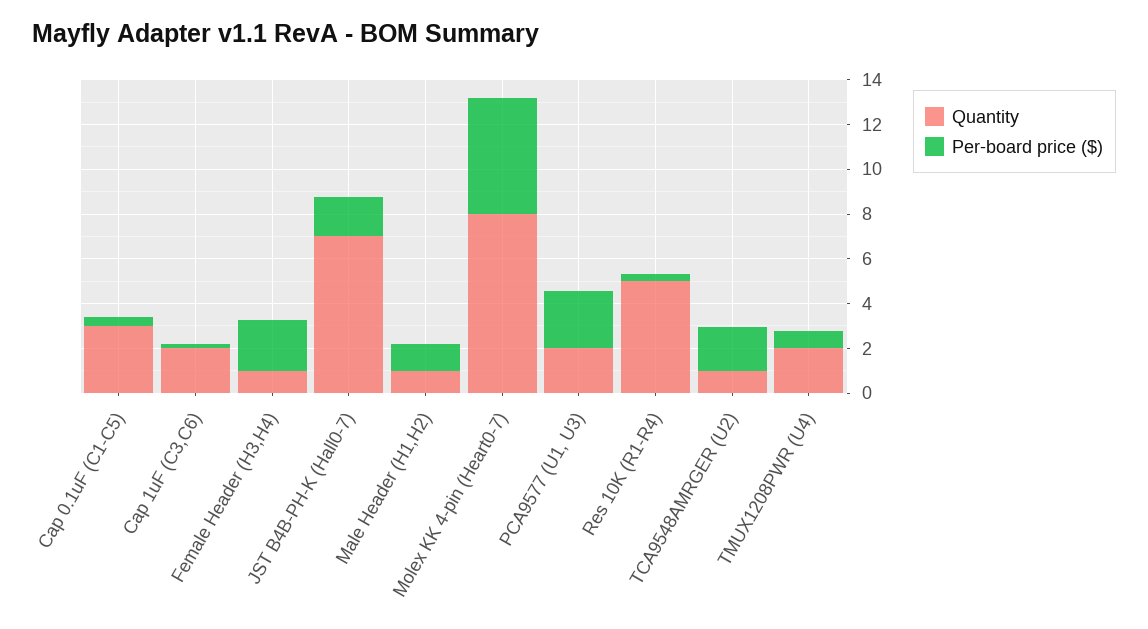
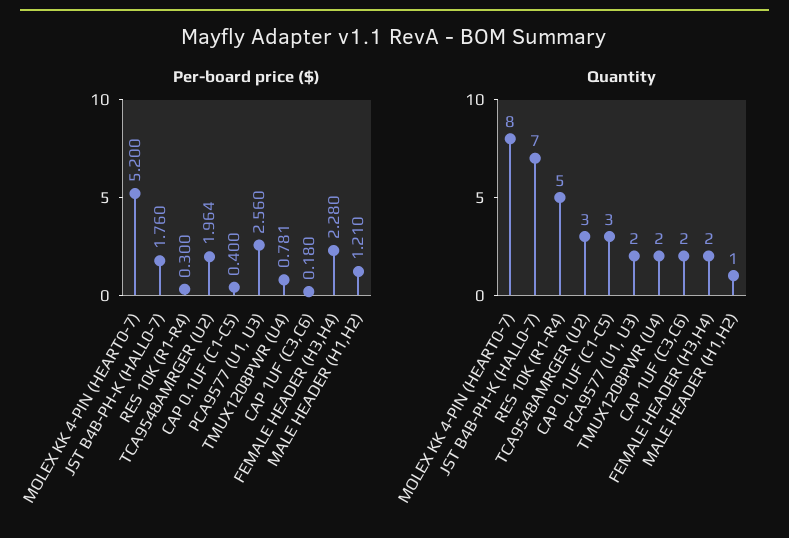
Quantity, Female Header (H3,H4): 1 -> 2
Quantity, TCA9548AMRGER (U2): 1 -> 3

